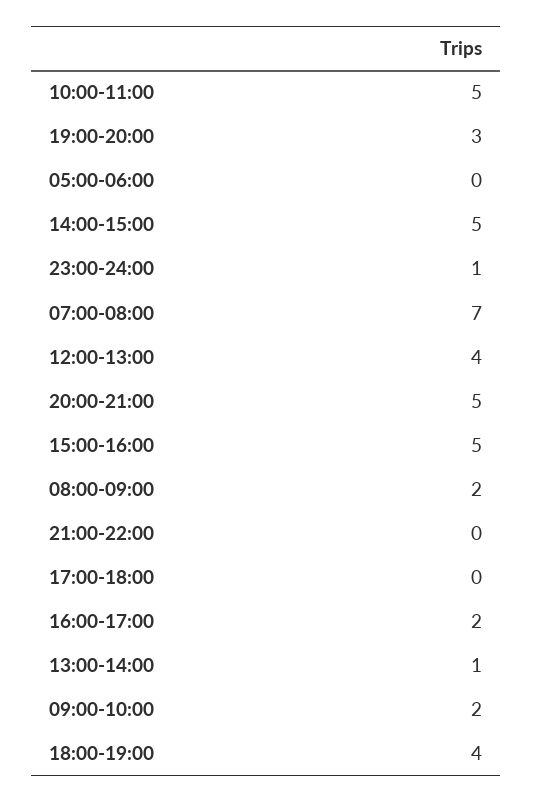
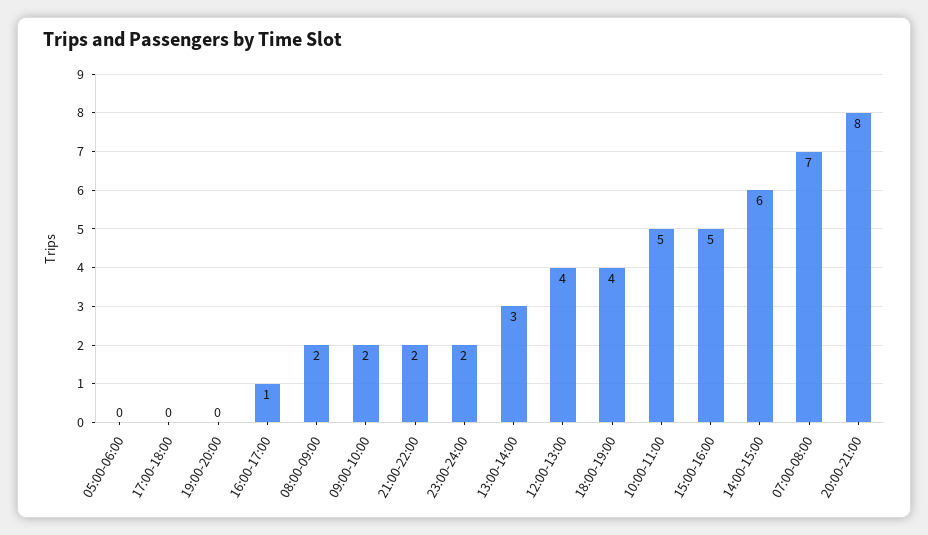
19:00-20:00: 3 -> 0
14:00-15:00: 5 -> 6
23:00-24:00: 1 -> 2
20:00-21:00: 5 -> 8
21:00-22:00: 0 -> 2
16:00-17:00: 2 -> 1
13:00-14:00: 1 -> 3

